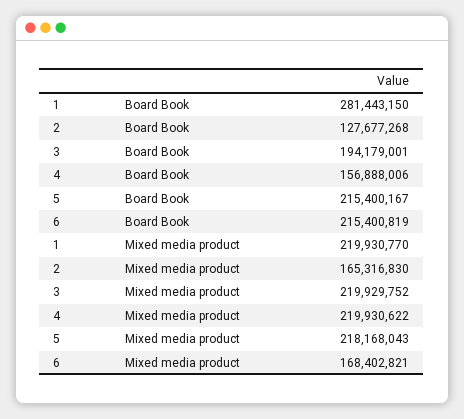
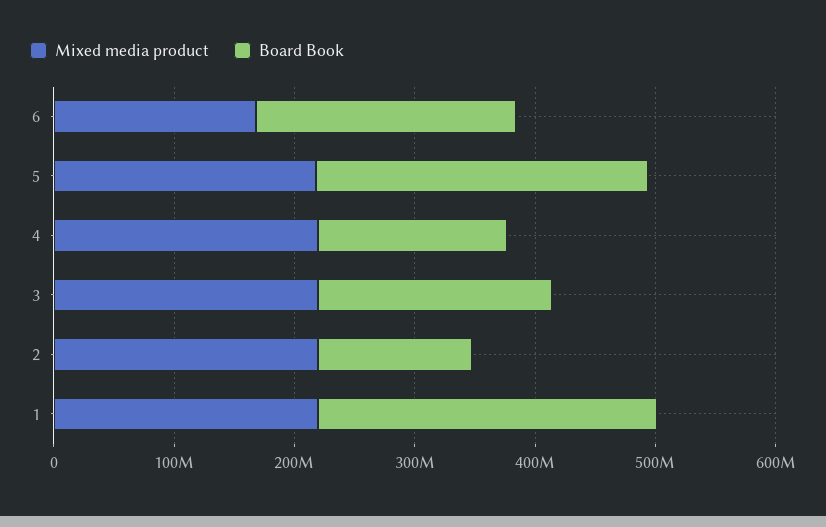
Board Book, 5: 215400167 -> 280000000
Mixed media product, 2: 165316830 -> 220000000

